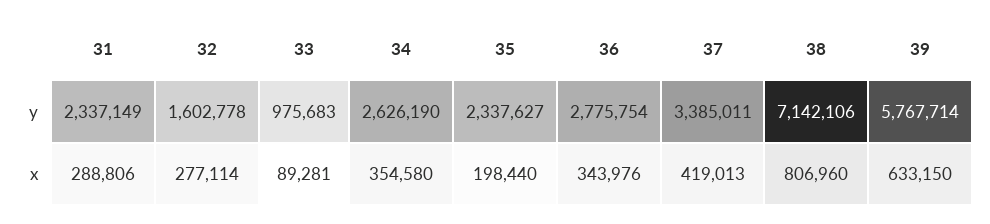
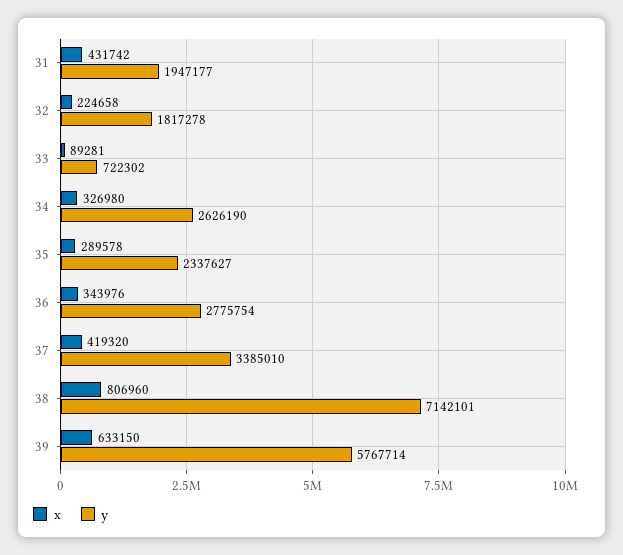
y, 31: 2337149 -> 1947177
y, 32: 1602778 -> 1817278
y, 33: 975683 -> 722302
y, 37: 3385011 -> 3385010
y, 38: 7142106 -> 7142101
x, 31: 288806 -> 431742
x, 32: 277114 -> 224658
x, 34: 354580 -> 326980
x, 35: 198440 -> 289578
x, 37: 419013 -> 419320

